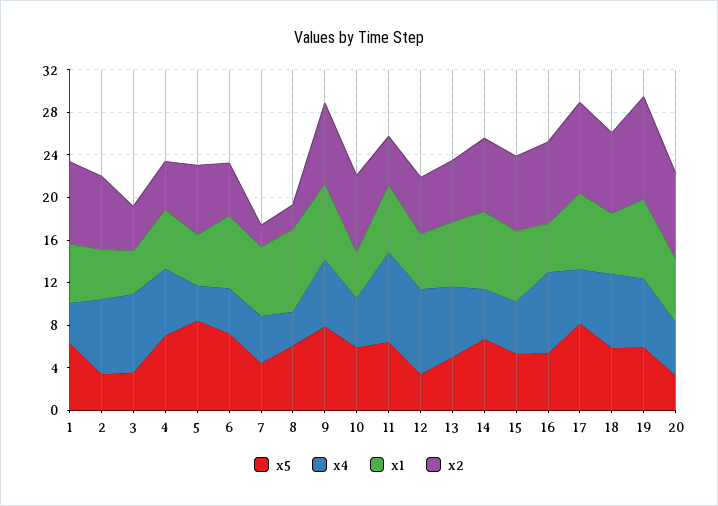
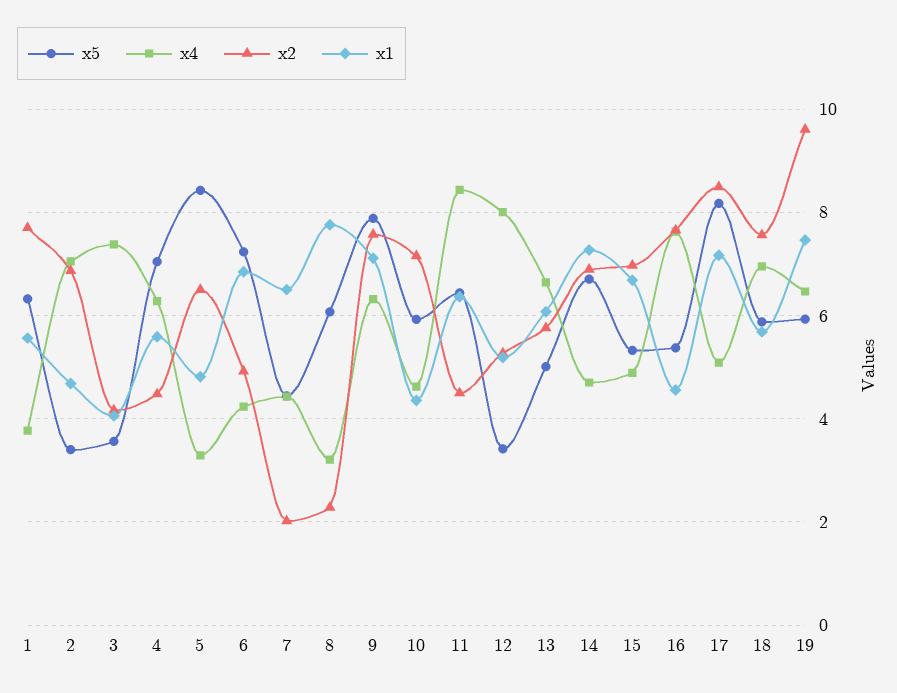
x5, 20: 3 -> none
x4, 20: 5 -> none
x1, 20: 6 -> none
x2, 20: 8 -> none

